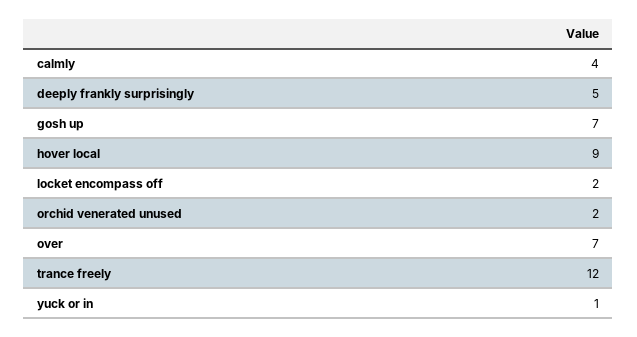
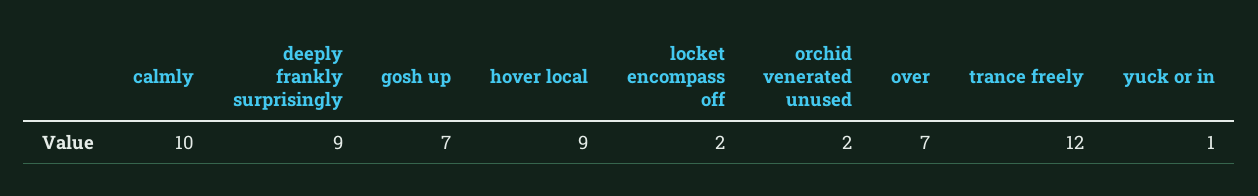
calmly: 4 -> 10
deeply frankly surprisingly: 5 -> 9

